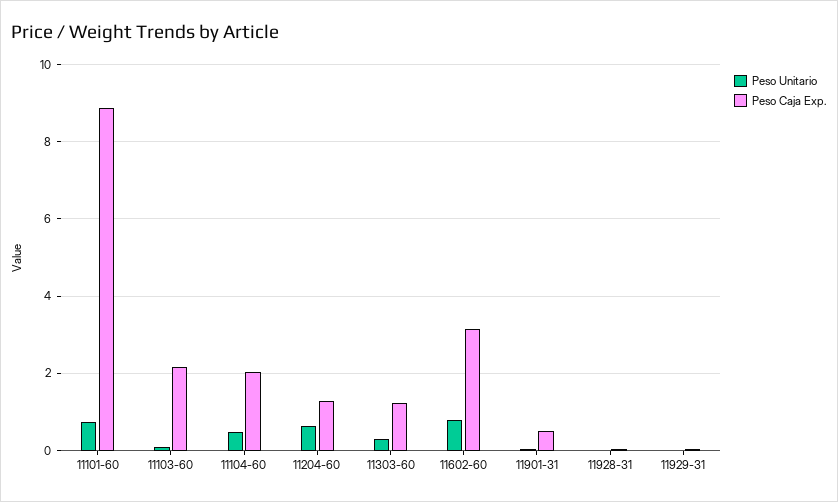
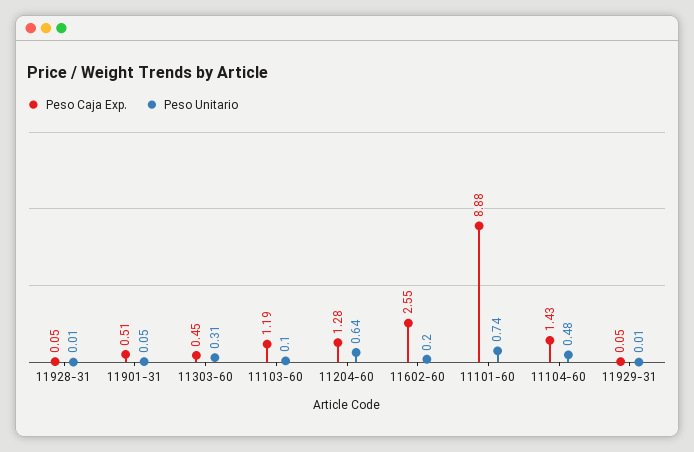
Peso Caja Exp., 11103-60: 2.2 -> 1.19
Peso Caja Exp., 11104-60: 2 -> 1.43
Peso Caja Exp., 11303-60: 1.2 -> 0.45
Peso Unitario, 11602-60: 0.8 -> 0.2
Peso Caja Exp., 11602-60: 3.2 -> 2.55

